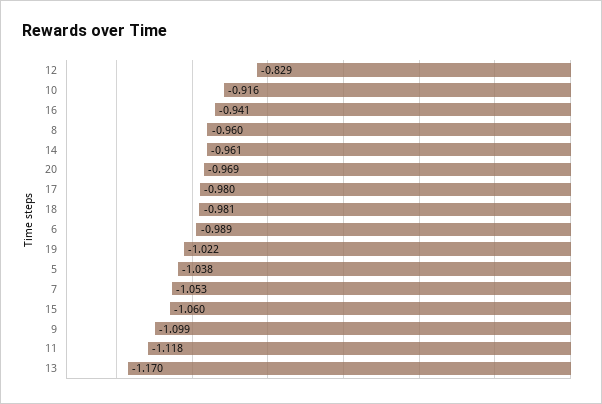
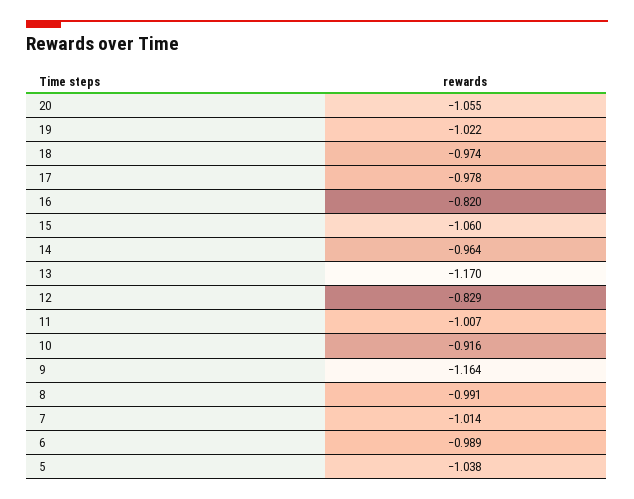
16: -0.941 -> -0.82
8: -0.96 -> -0.991
14: -0.961 -> -0.964
20: -0.969 -> -1.055
17: -0.98 -> -0.978
18: -0.981 -> -0.974
7: -1.053 -> -1.014
9: -1.099 -> -1.164
11: -1.118 -> -1.007

